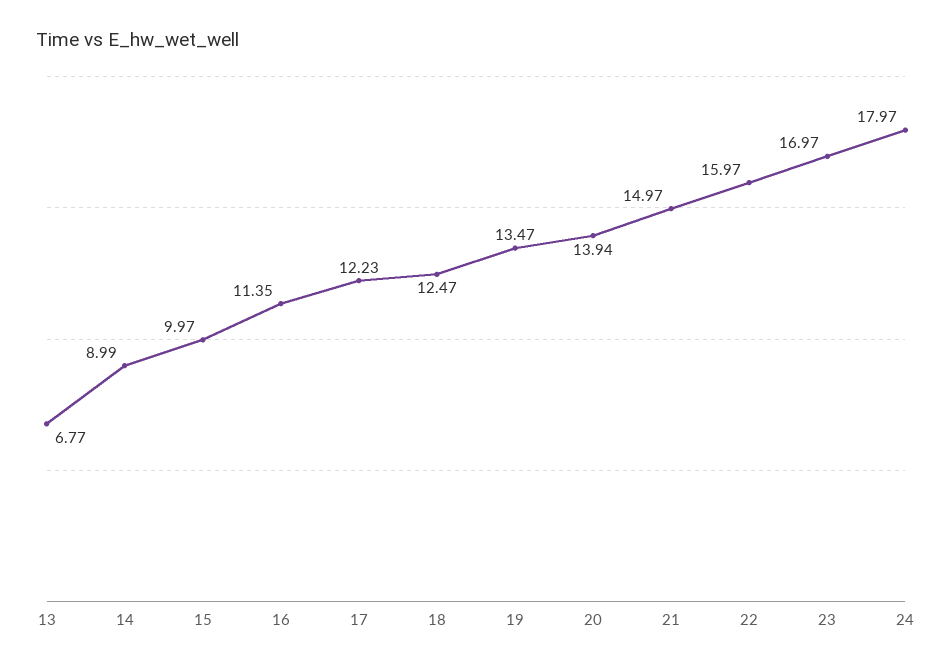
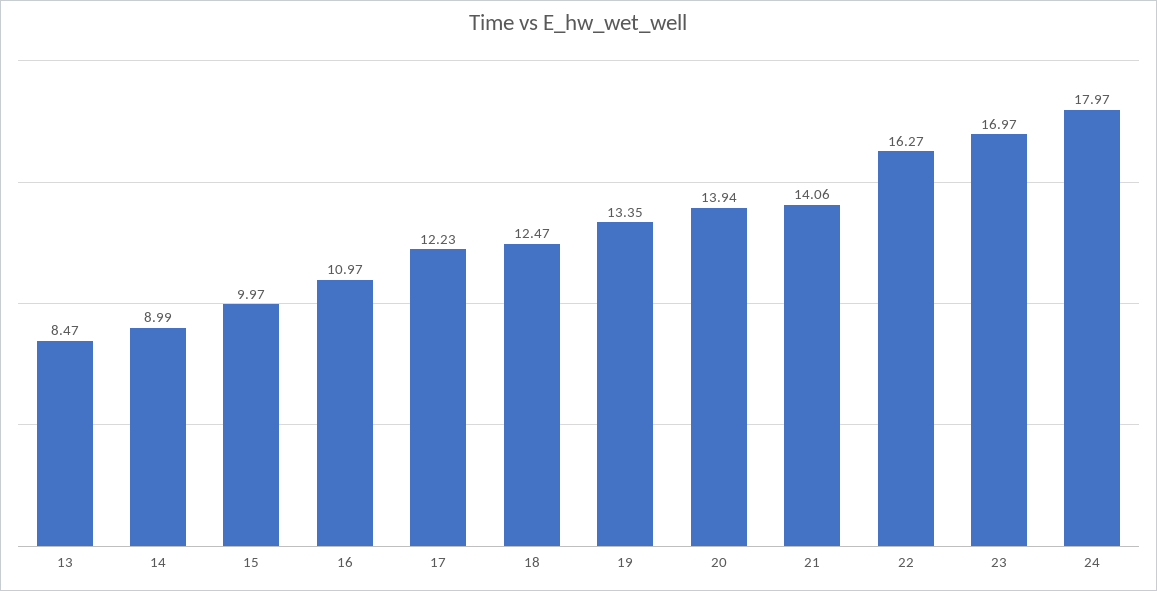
13: 6.77 -> 8.47
16: 11.35 -> 10.97
19: 13.47 -> 13.35
21: 14.97 -> 14.06
22: 15.97 -> 16.27

